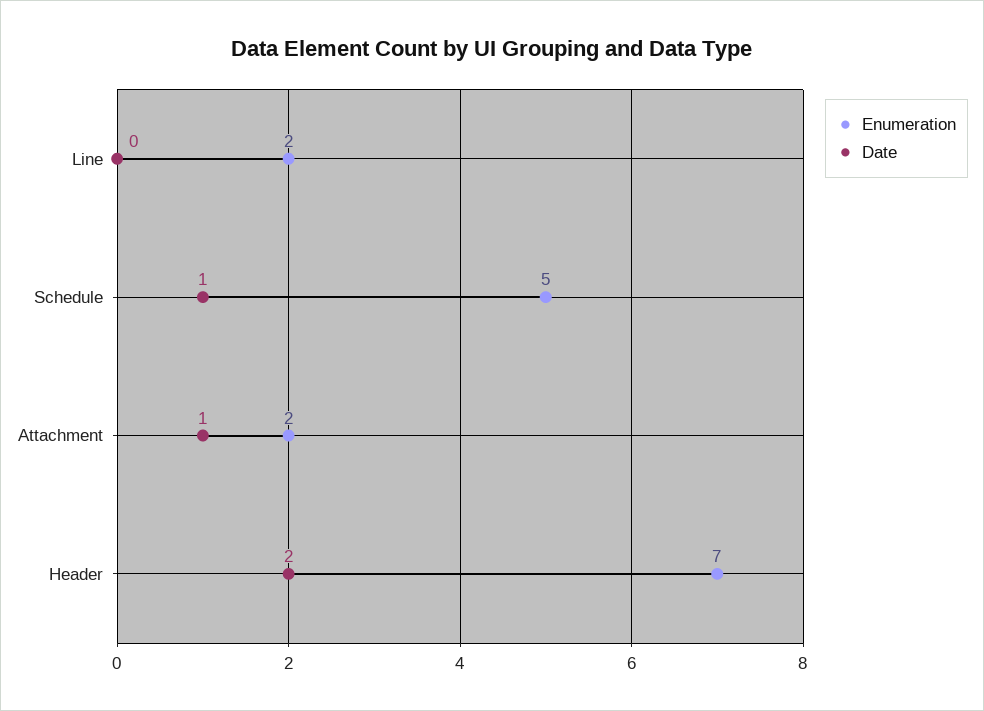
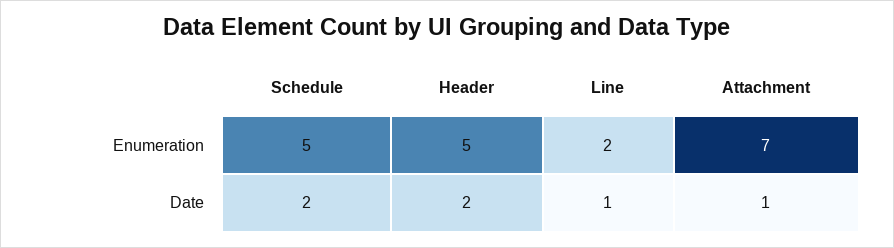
Date, Line: 0 -> 1
Date, Schedule: 1 -> 2
Enumeration, Attachment: 2 -> 7
Enumeration, Header: 7 -> 5

